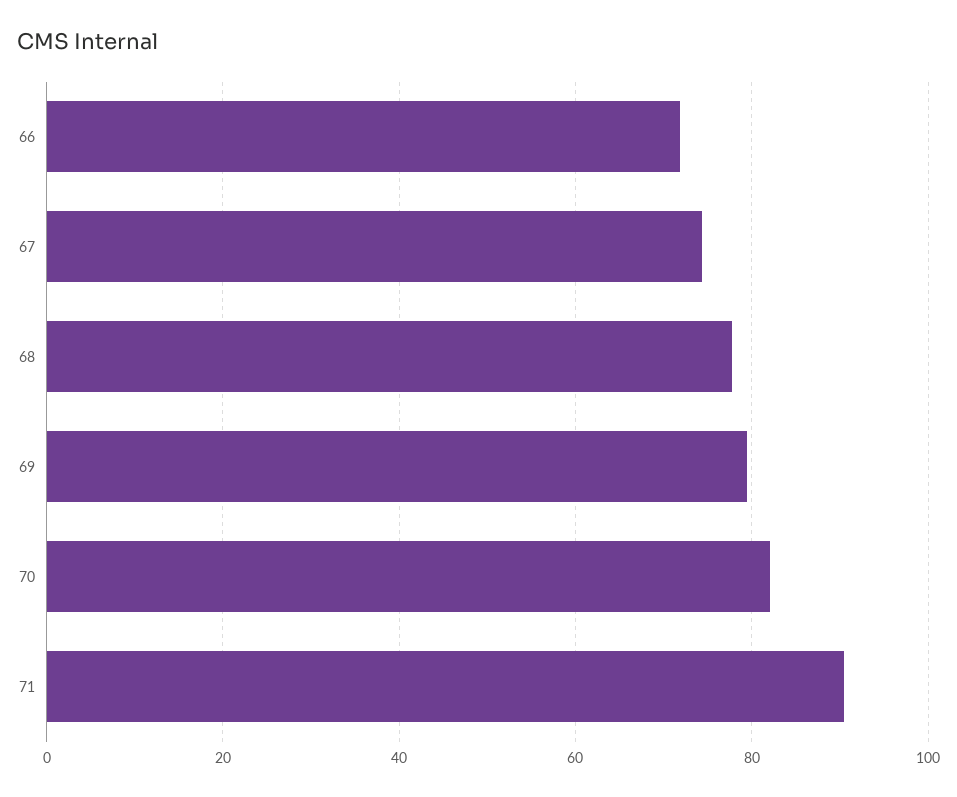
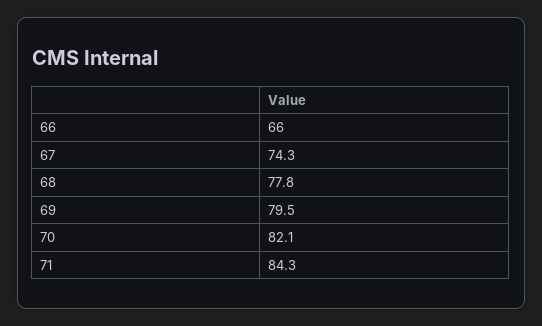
66: 72 -> 66
71: 90 -> 84.3

